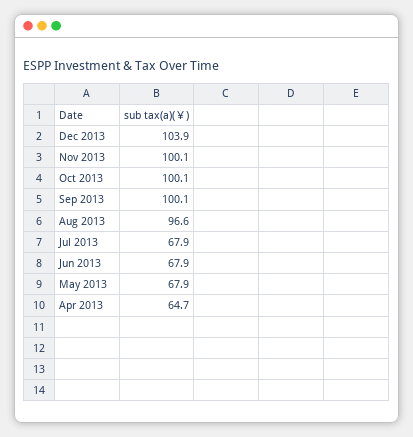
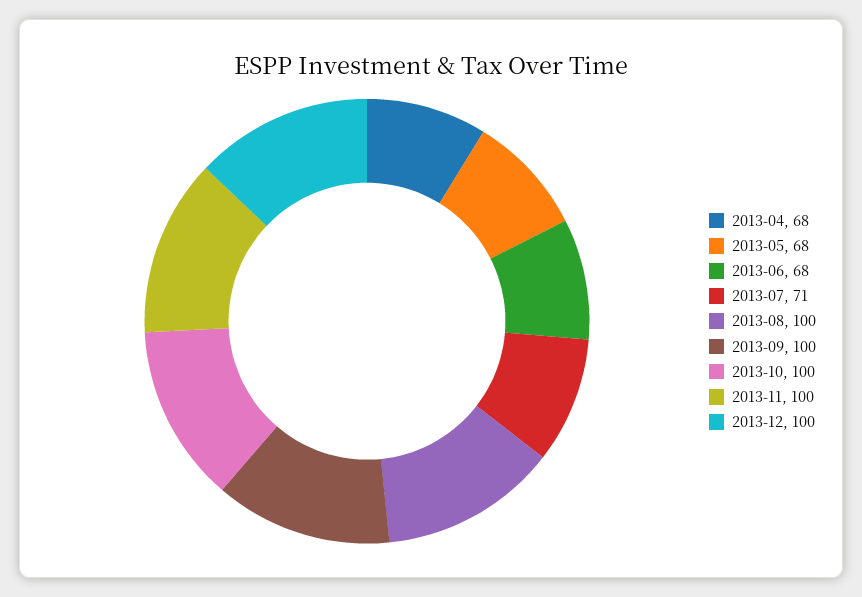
Dec 2013: 103.9 -> 100
Aug 2013: 96.6 -> 100
Jul 2013: 67.9 -> 71
Apr 2013: 64.7 -> 68

